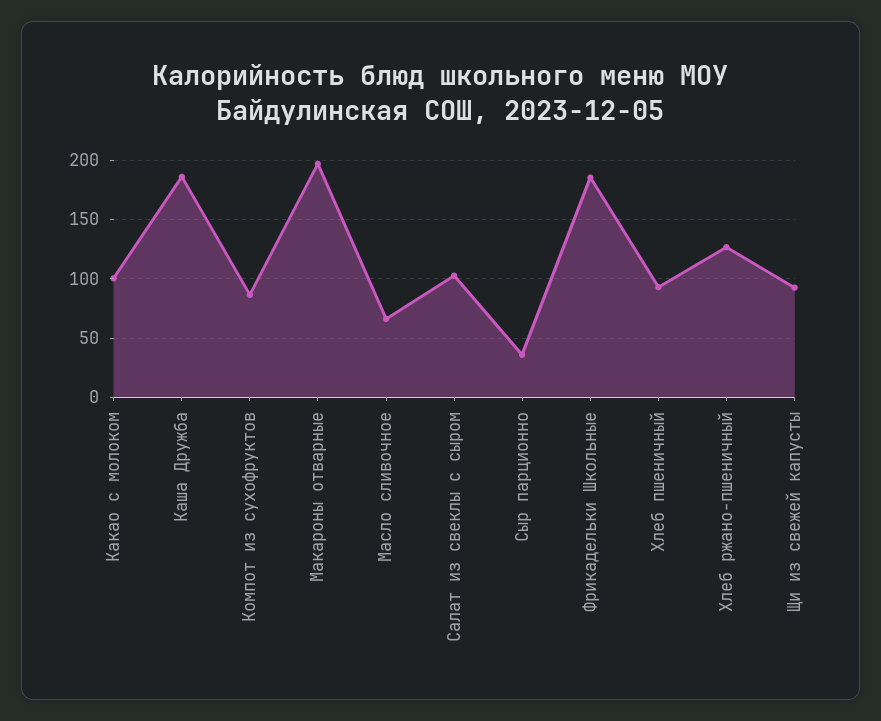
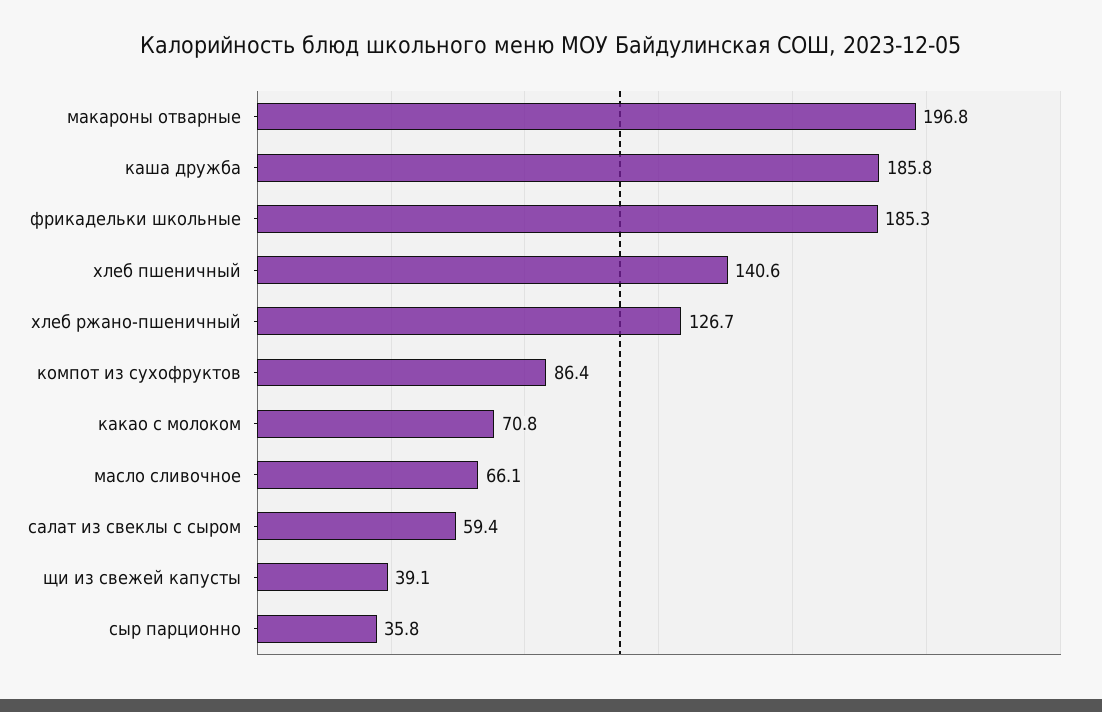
Какао с молоком: 100 -> 70.8
Салат из свеклы с сыром: 100 -> 59.4
Хлеб пшеничный: 90 -> 140.6
Щи из свежей капусты: 90 -> 39.1

